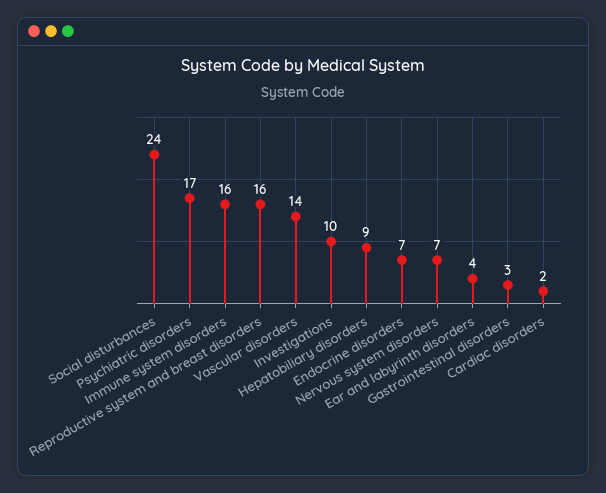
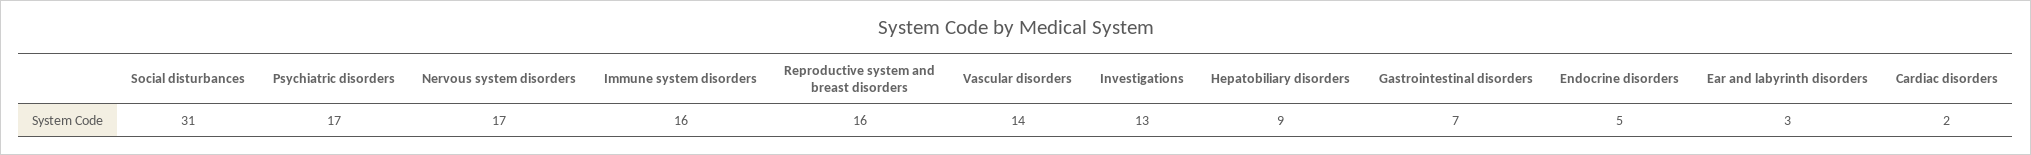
Social disturbances: 24 -> 31
Investigations: 10 -> 13
Endocrine disorders: 7 -> 5
Nervous system disorders: 7 -> 17
Ear and labyrinth disorders: 4 -> 3
Gastrointestinal disorders: 3 -> 7

